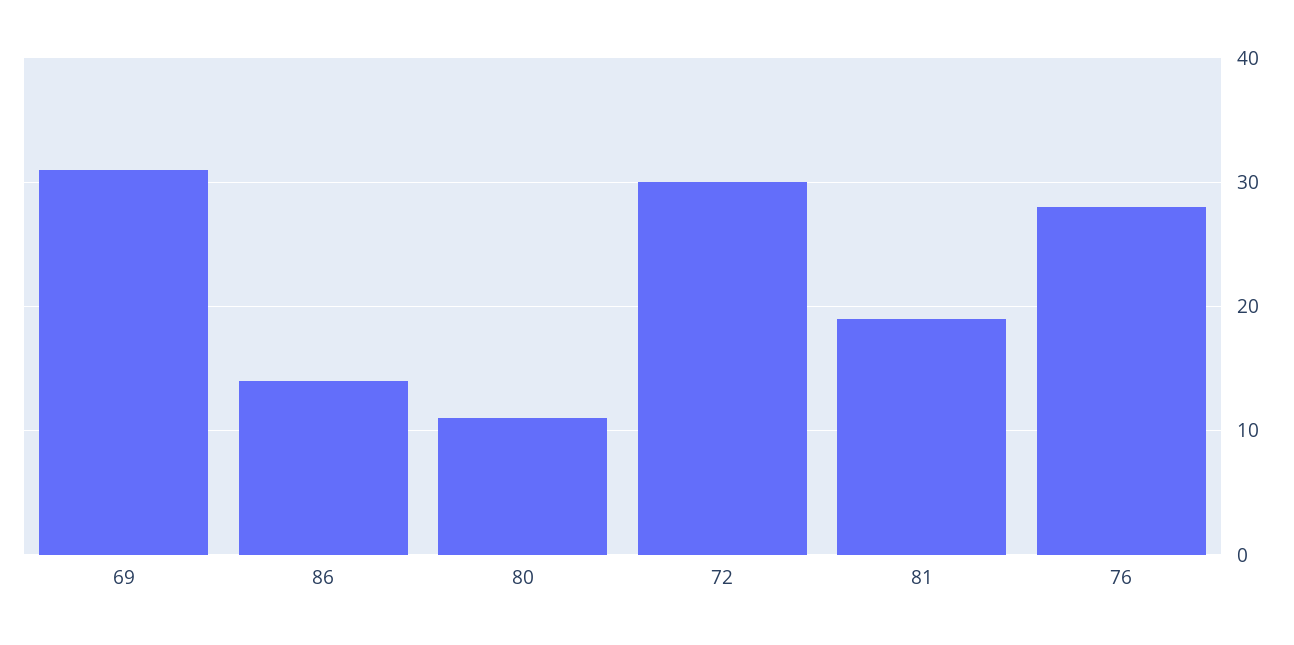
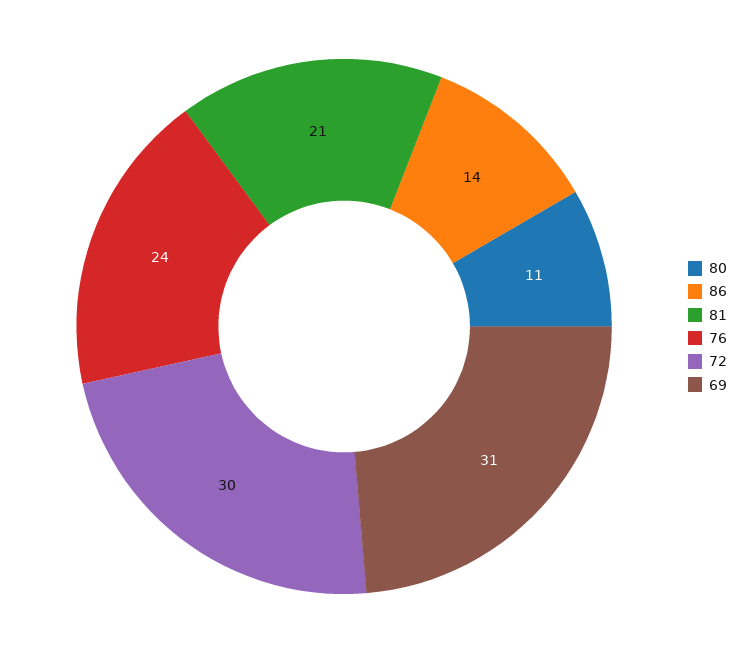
81: 19 -> 21
76: 28 -> 24

